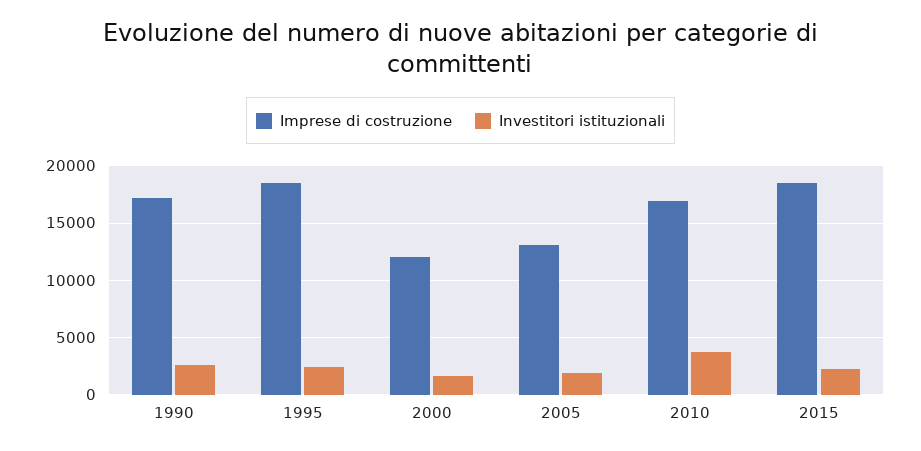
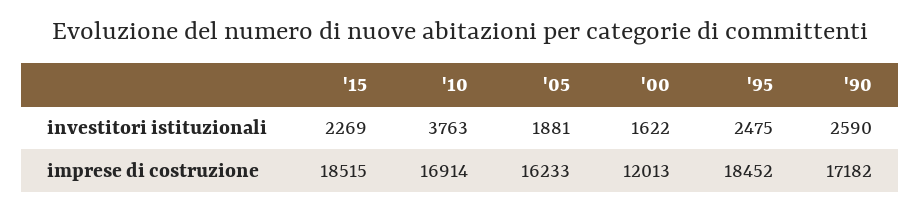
Imprese di costruzione, 2005: 13000 -> 16233

